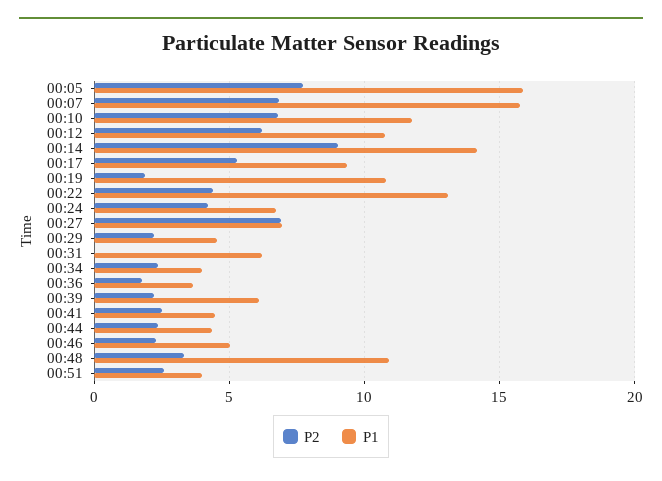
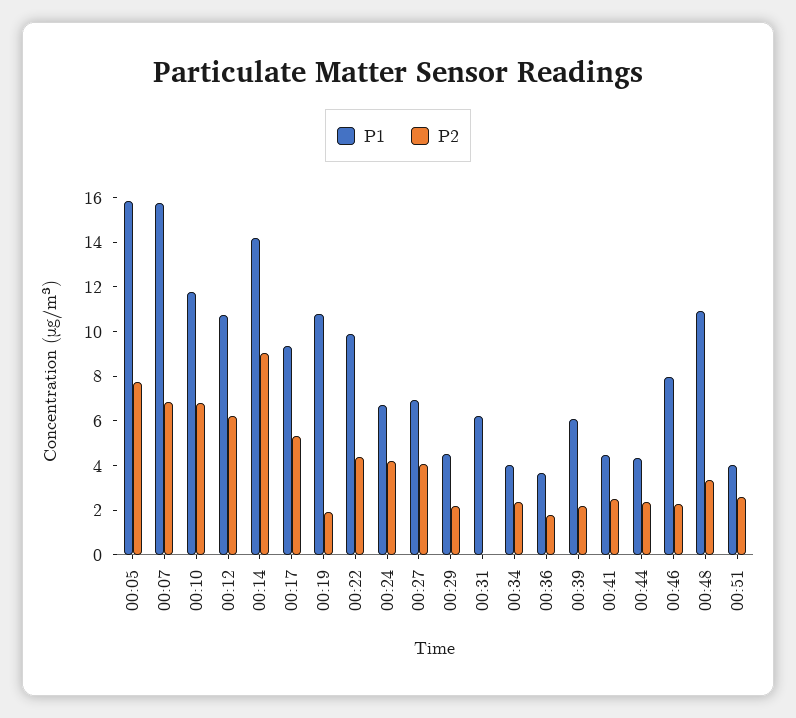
P1, 00:22: 13 -> 10
P2, 00:27: 7 -> 4
P1, 00:46: 5 -> 8

